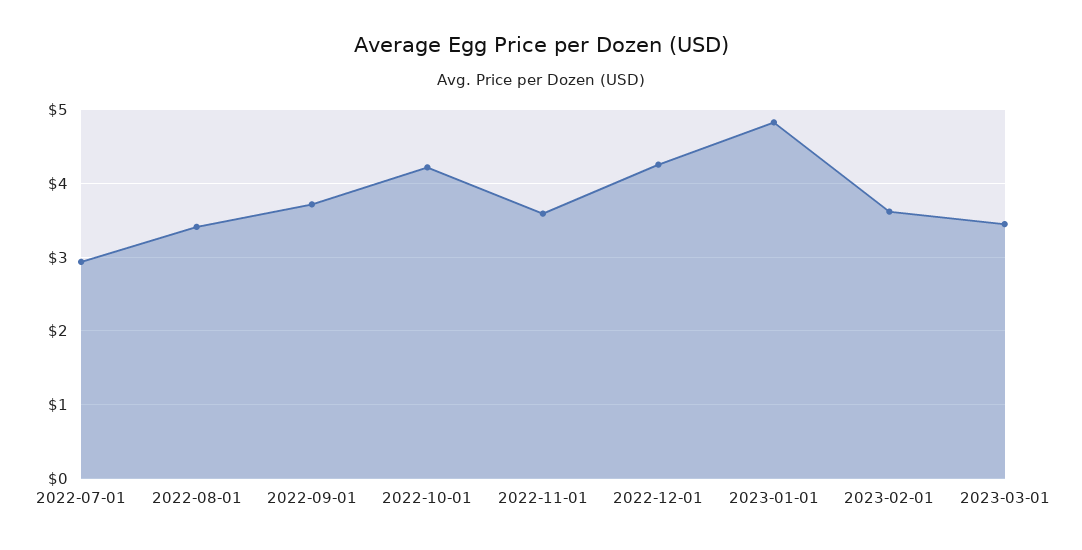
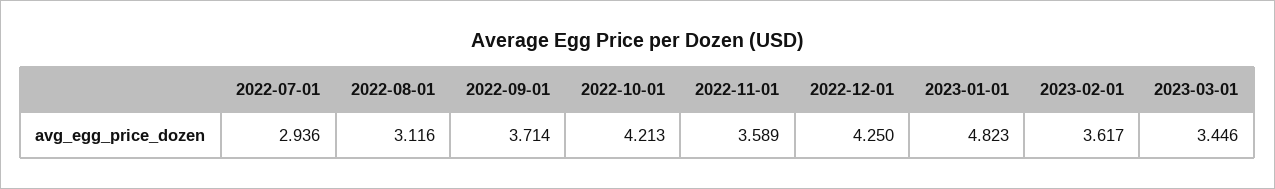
2022-08-01: 3.4 -> 3.116

